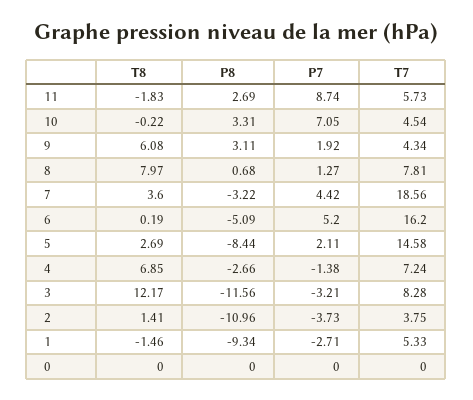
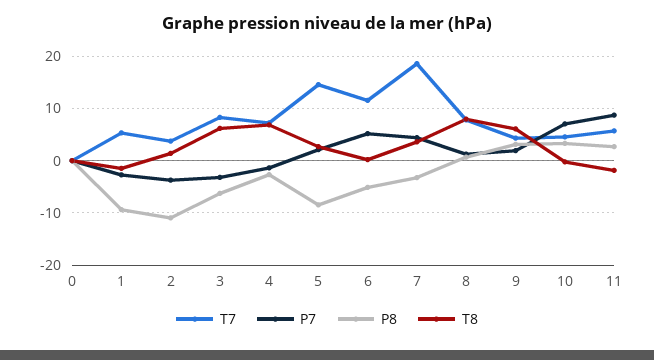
T7, 6: 16.2 -> 12
T8, 3: 12.17 -> 6
P8, 3: -11.56 -> -6

